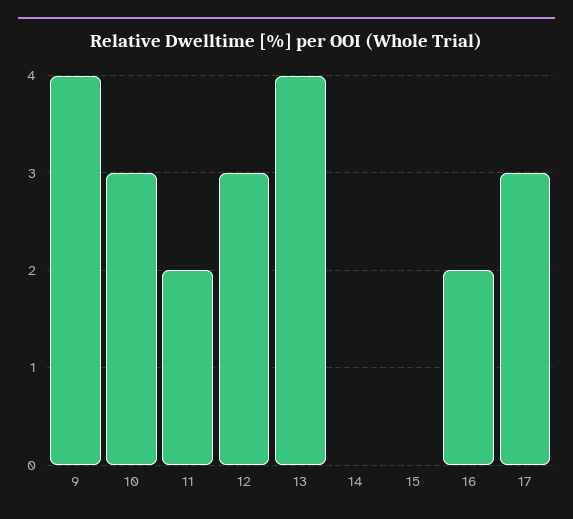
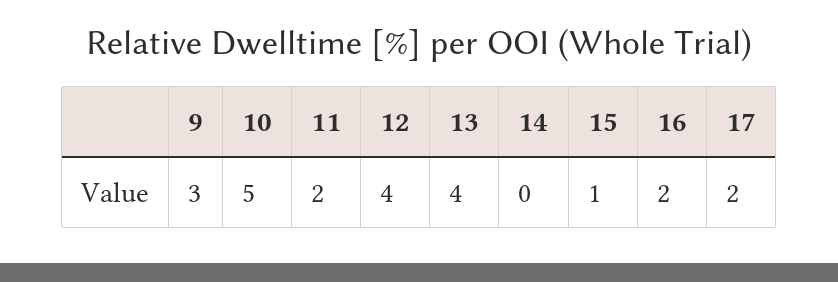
9: 4 -> 3
10: 3 -> 5
12: 3 -> 4
15: 0 -> 1
17: 3 -> 2

